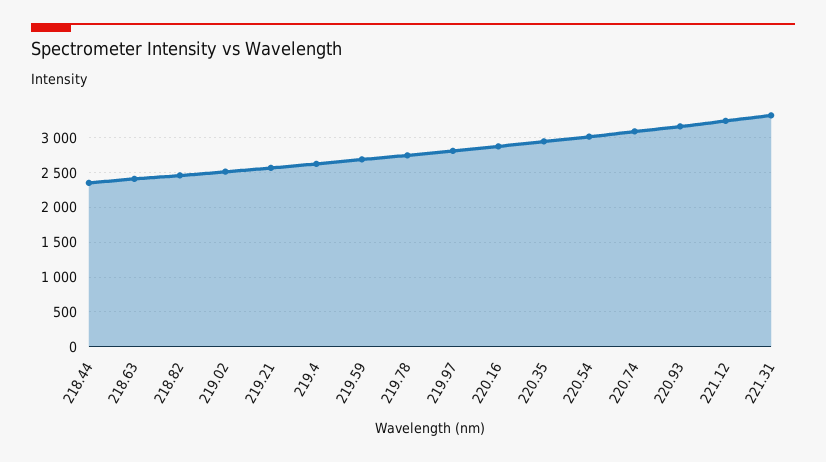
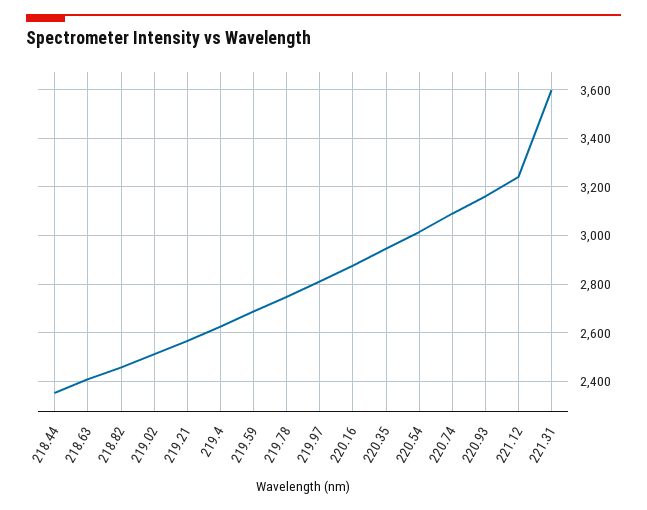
221.31: 3300 -> 3600

